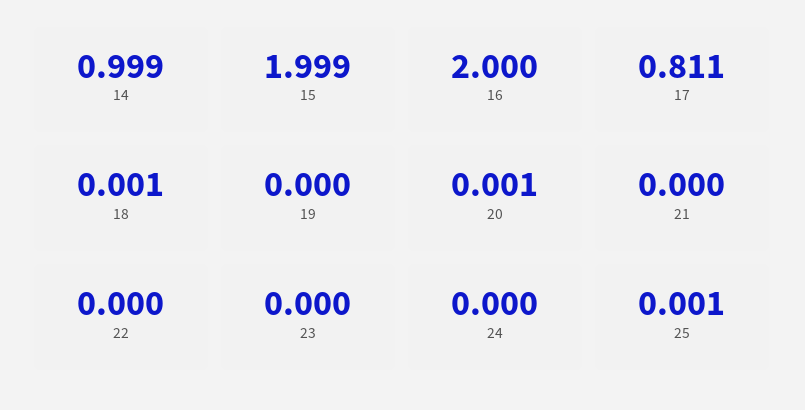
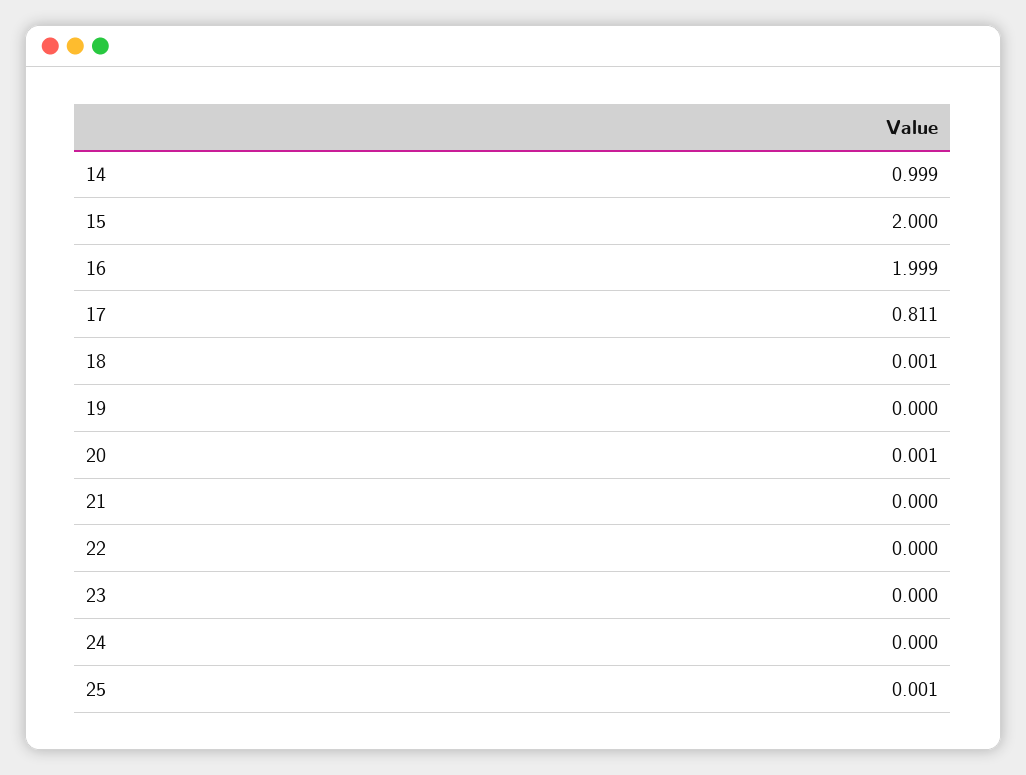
15: 1.999 -> 2
16: 2 -> 1.999

